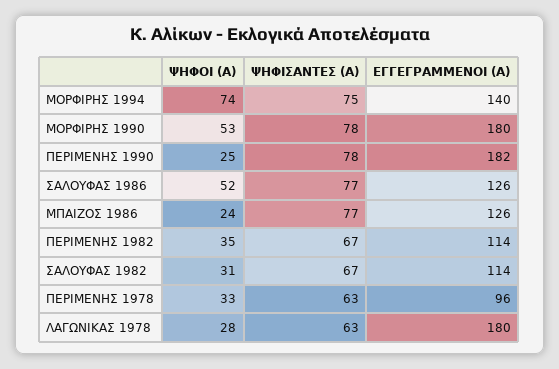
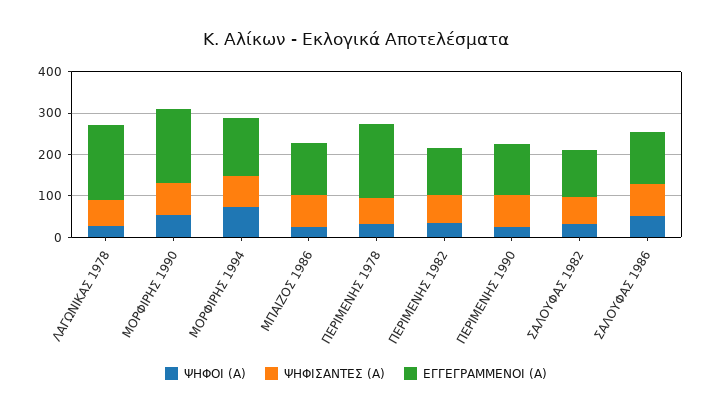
ΕΓΓΕΓΡΑΜΜΕΝΟΙ (Α), ΠΕΡΙΜΕΝΗΣ 1990: 182 -> 120
ΕΓΓΕΓΡΑΜΜΕΝΟΙ (Α), ΠΕΡΙΜΕΝΗΣ 1978: 96 -> 180

